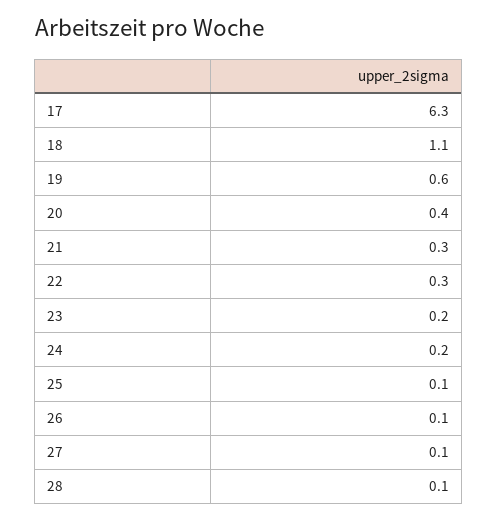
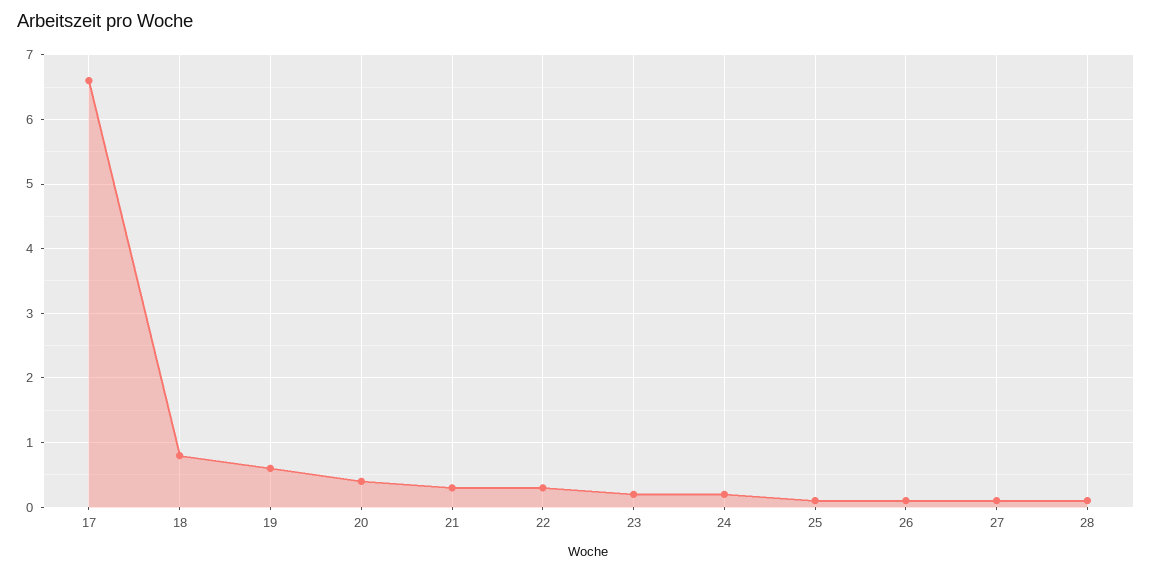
17: 6.3 -> 6.6
18: 1.1 -> 0.8

